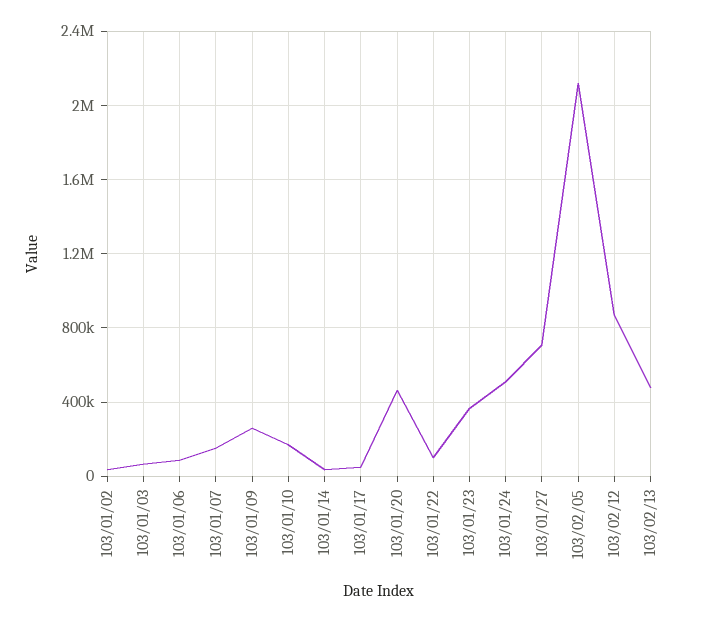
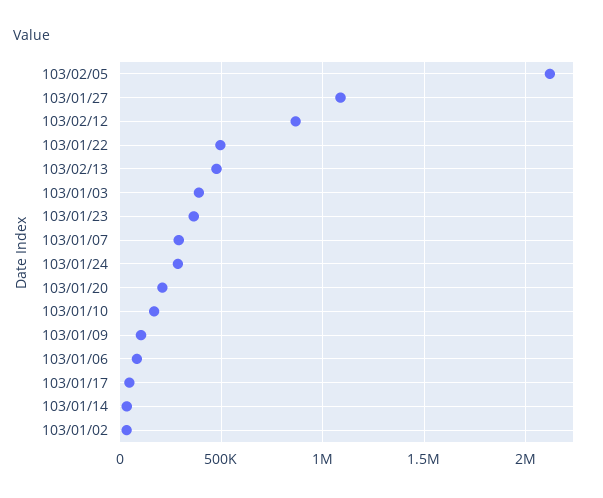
103/01/03: 50000 -> 400000
103/01/07: 150000 -> 300000
103/01/09: 250000 -> 100000
103/01/20: 450000 -> 200000
103/01/22: 100000 -> 500000
103/01/24: 500000 -> 300000
103/01/27: 700000 -> 1100000

